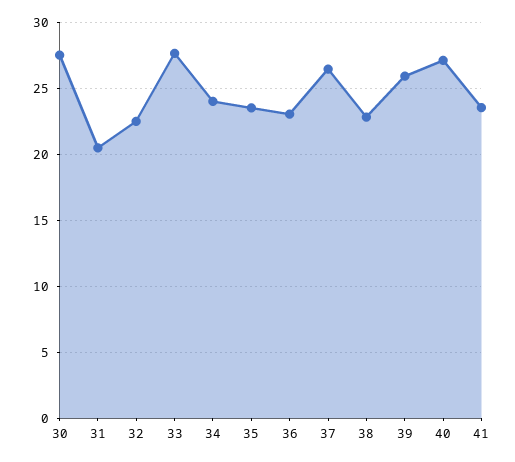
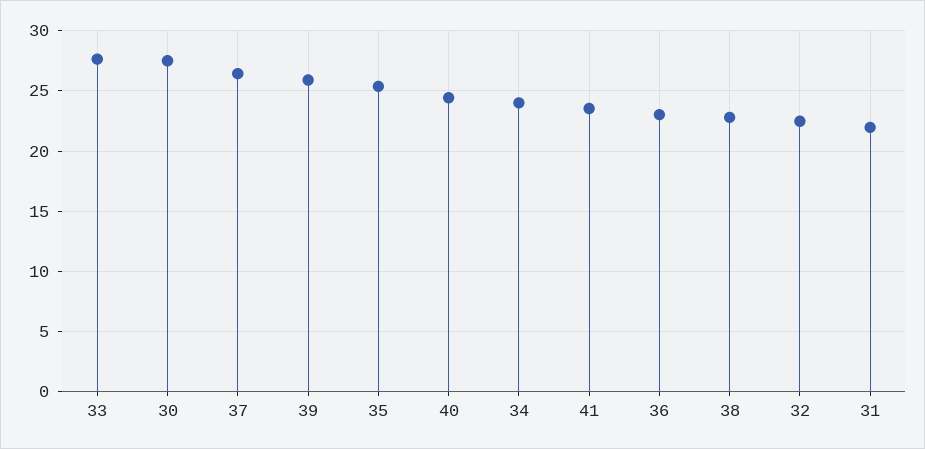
31: 20.5 -> 22
35: 23.5 -> 25.5
40: 27 -> 24.5

